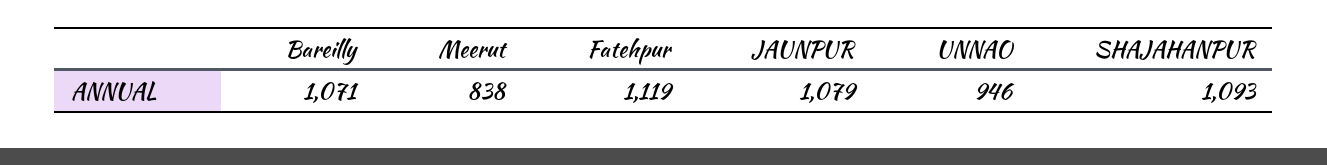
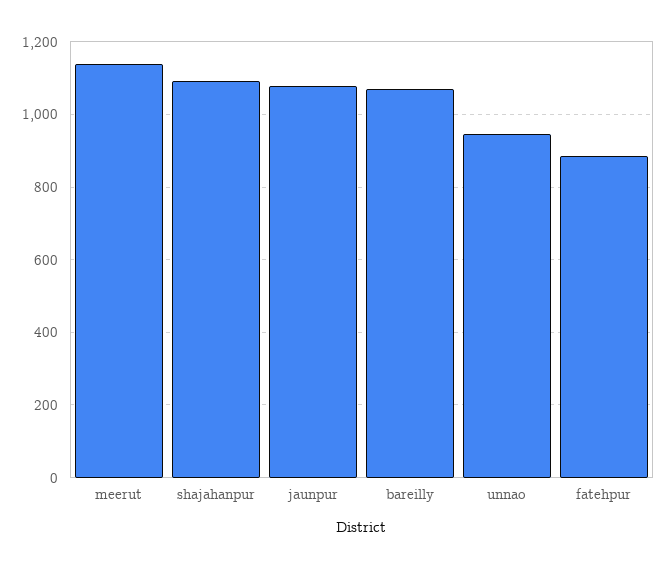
Meerut: 838 -> 1140
Fatehpur: 1119 -> 880

